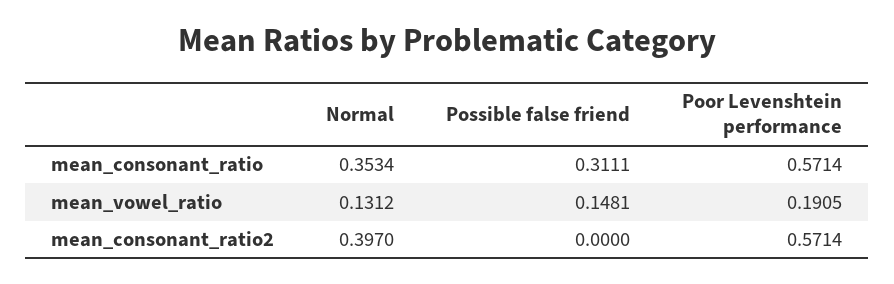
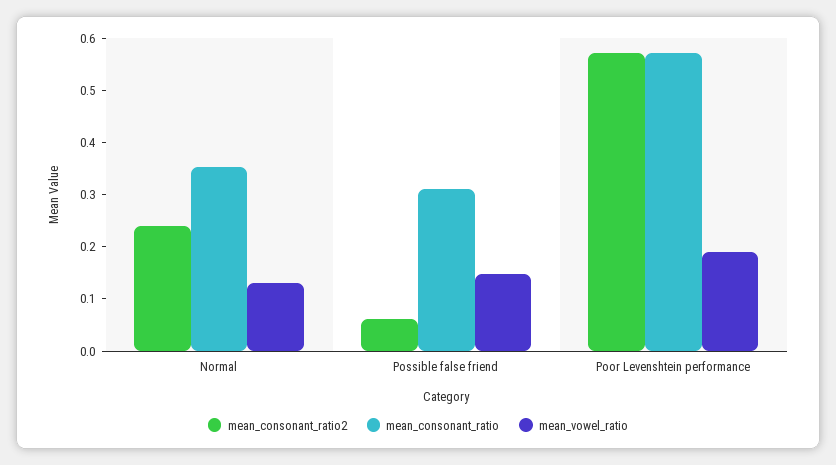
mean_consonant_ratio2, Normal: 0.397 -> 0.24
mean_consonant_ratio2, Possible false friend: 0 -> 0.06

